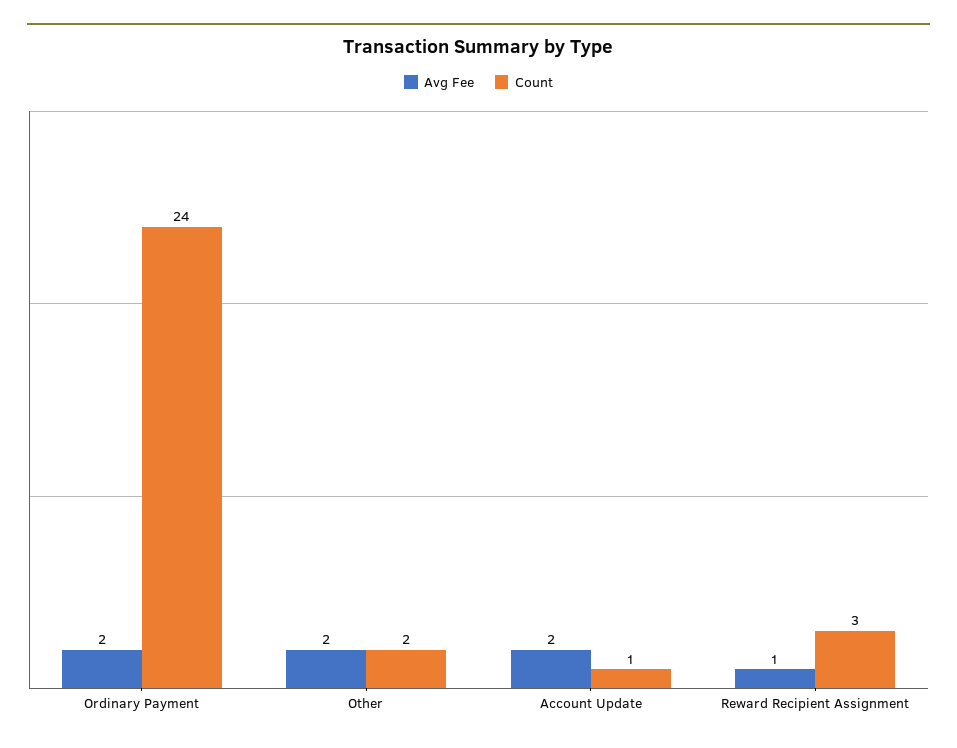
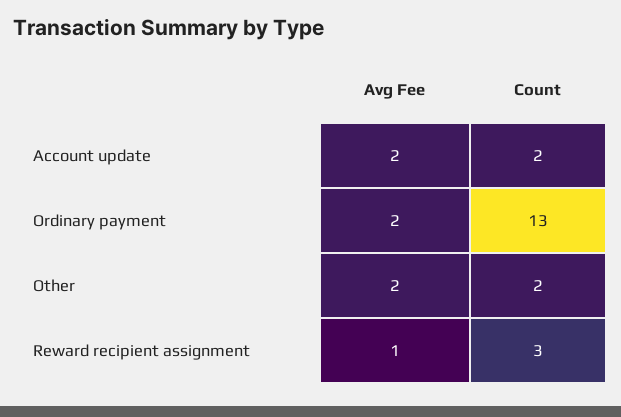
Count, Ordinary Payment: 24 -> 13
Count, Account Update: 1 -> 2

